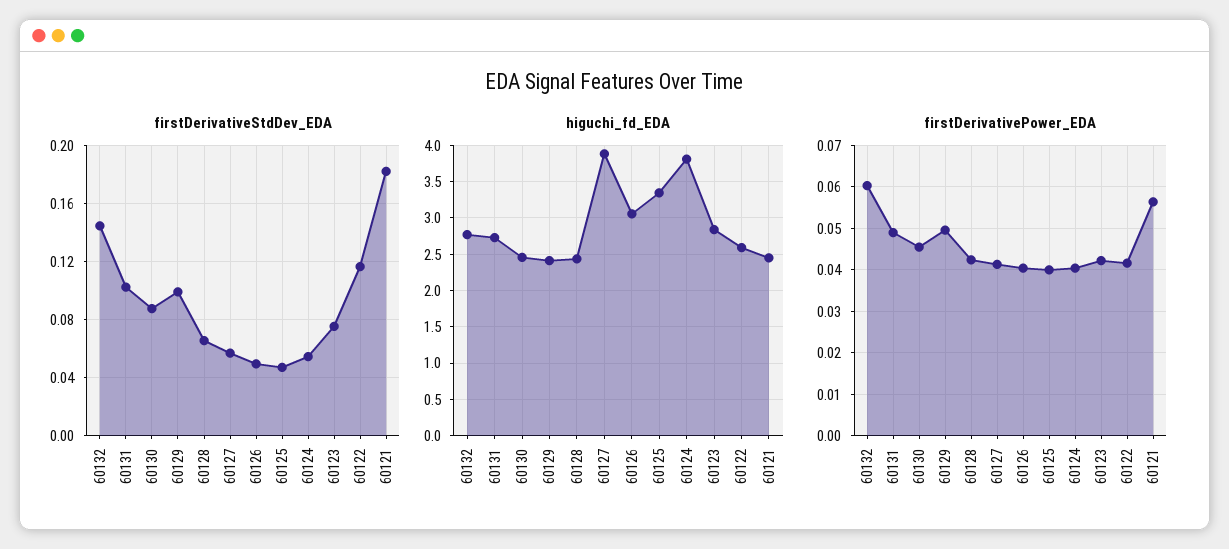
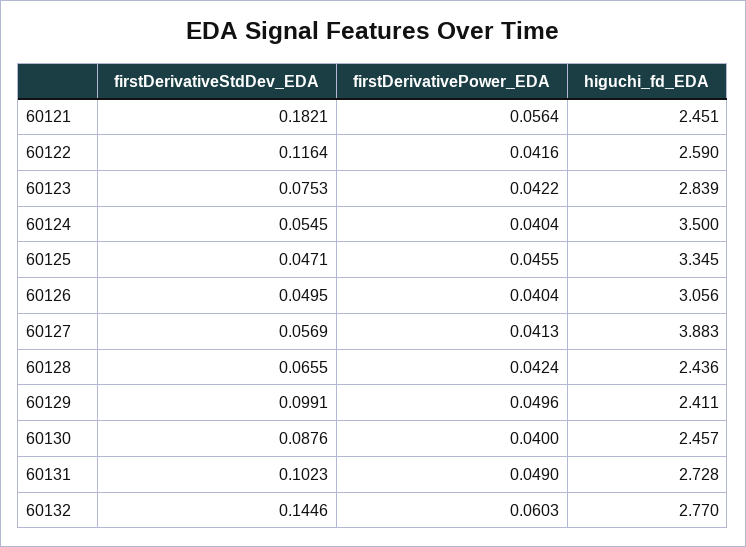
higuchi_fd_EDA, 60124: 3.8 -> 3.5
firstDerivativePower_EDA, 60130: 0.046 -> 0.04
firstDerivativePower_EDA, 60125: 0.04 -> 0.0455

